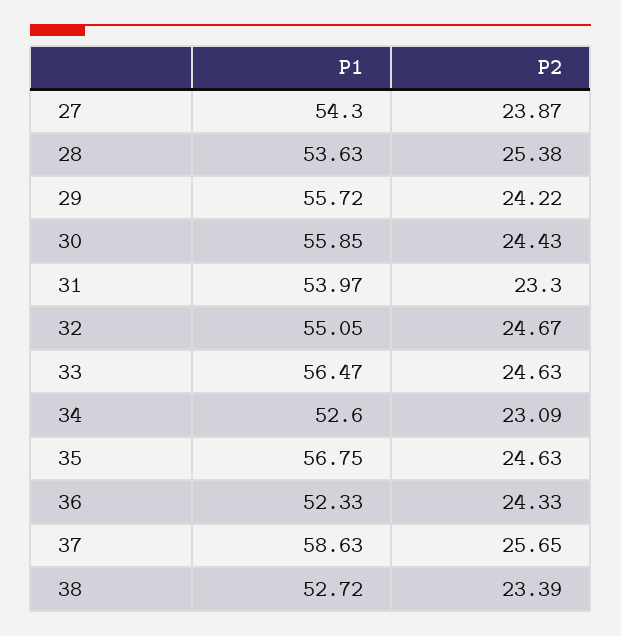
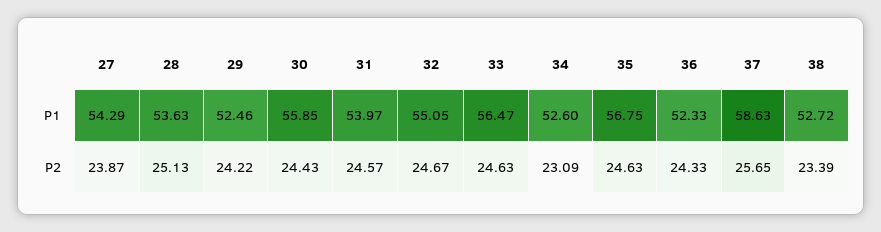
P1, 27: 54.3 -> 54.29
P2, 28: 25.38 -> 25.13
P1, 29: 55.72 -> 52.46
P2, 31: 23.3 -> 24.57

